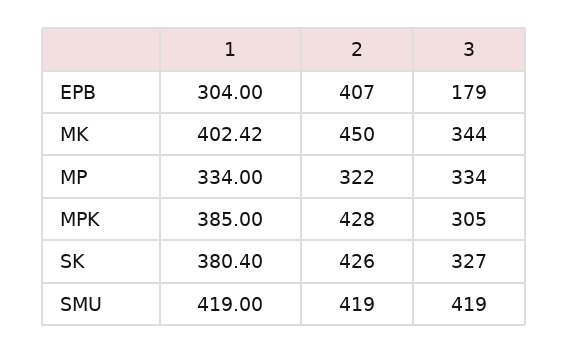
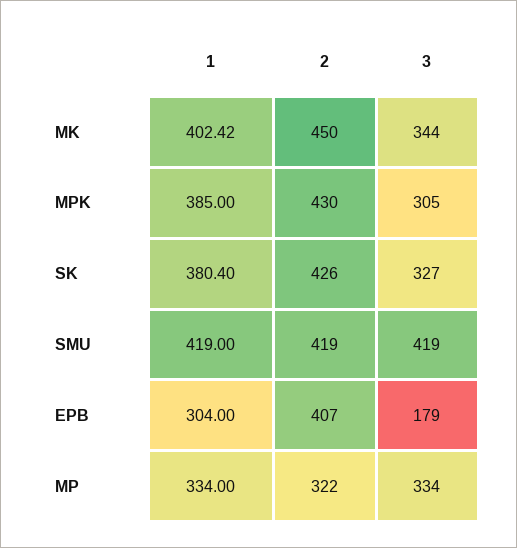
2, MPK: 428 -> 430

